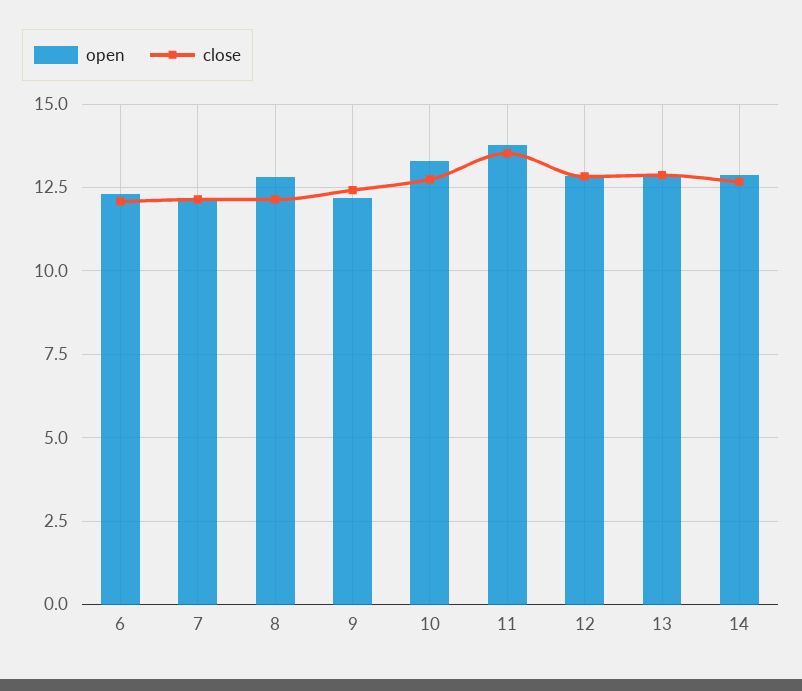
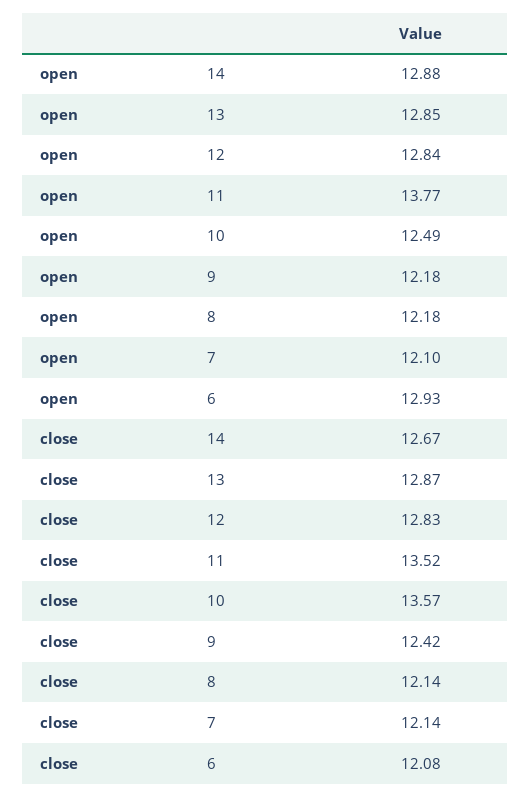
open, 6: 12.25 -> 12.93
open, 8: 12.75 -> 12.18
open, 10: 13.25 -> 12.49
close, 10: 12.75 -> 13.57

